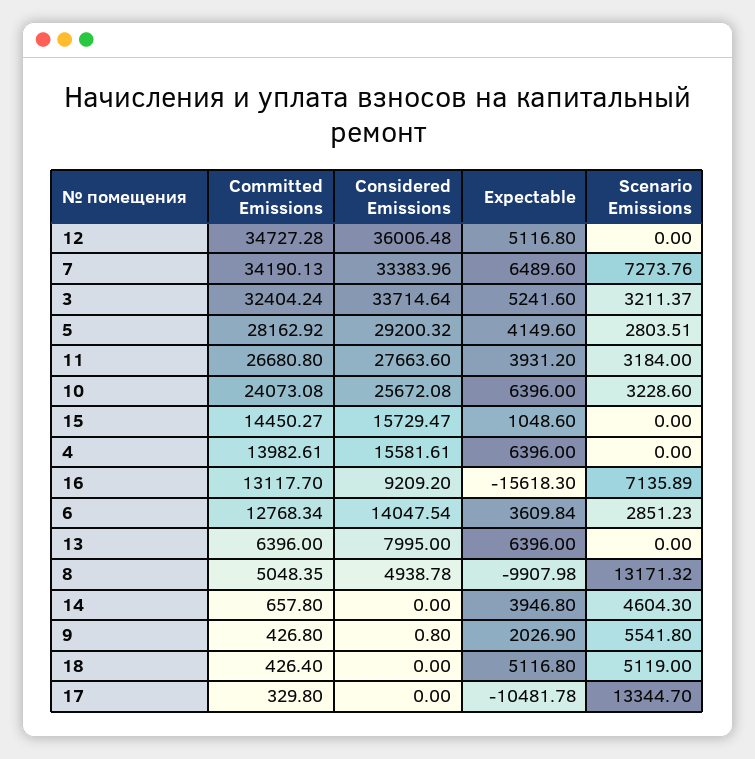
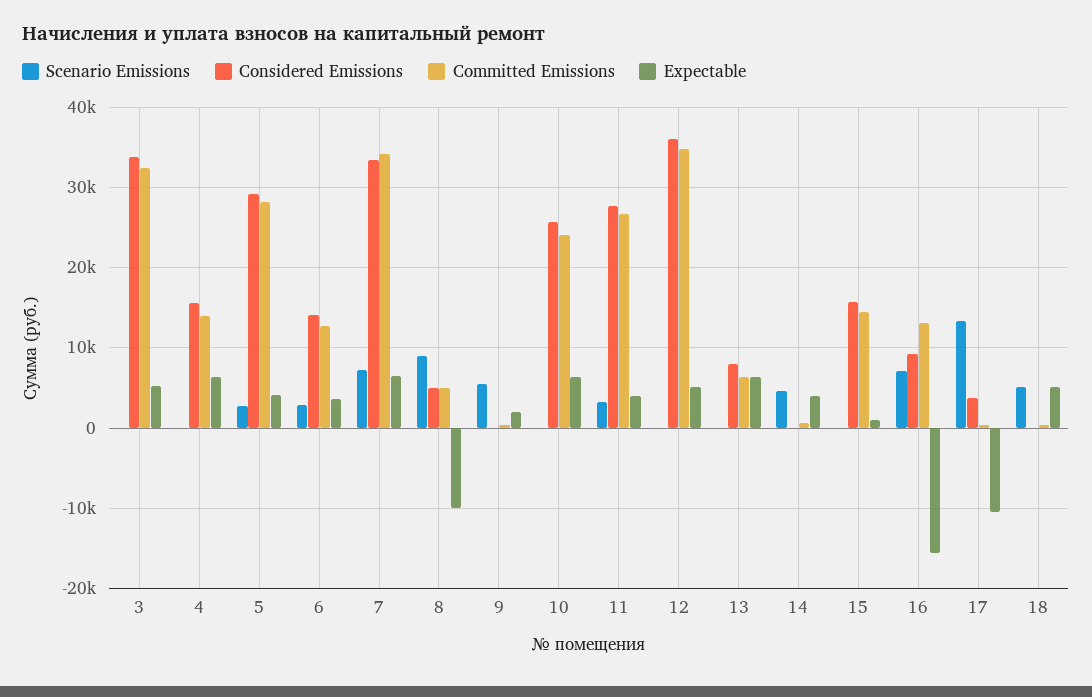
Scenario Emissions, 3: 3211.37 -> 0
Scenario Emissions, 10: 3228.6 -> 0
Scenario Emissions, 8: 13171.32 -> 9000
Considered Emissions, 17: 0 -> 4000

